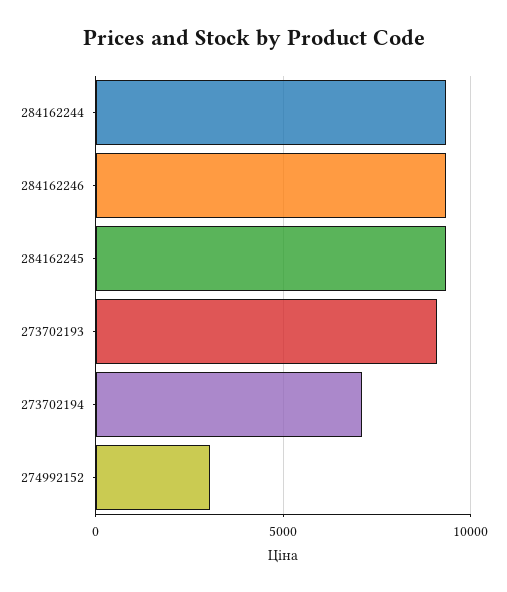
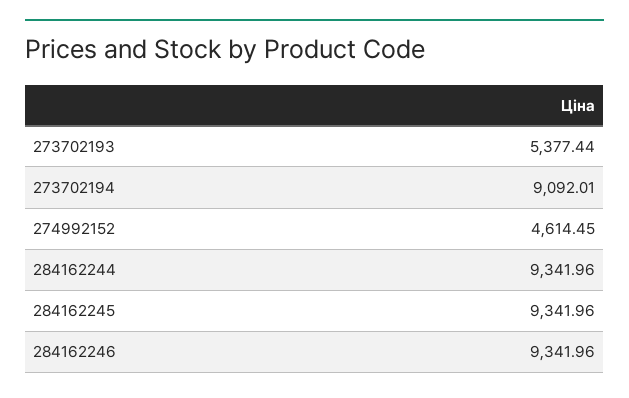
273702193: 9000 -> 5377.44
273702194: 7000 -> 9092.01
274992152: 3000 -> 4614.45

